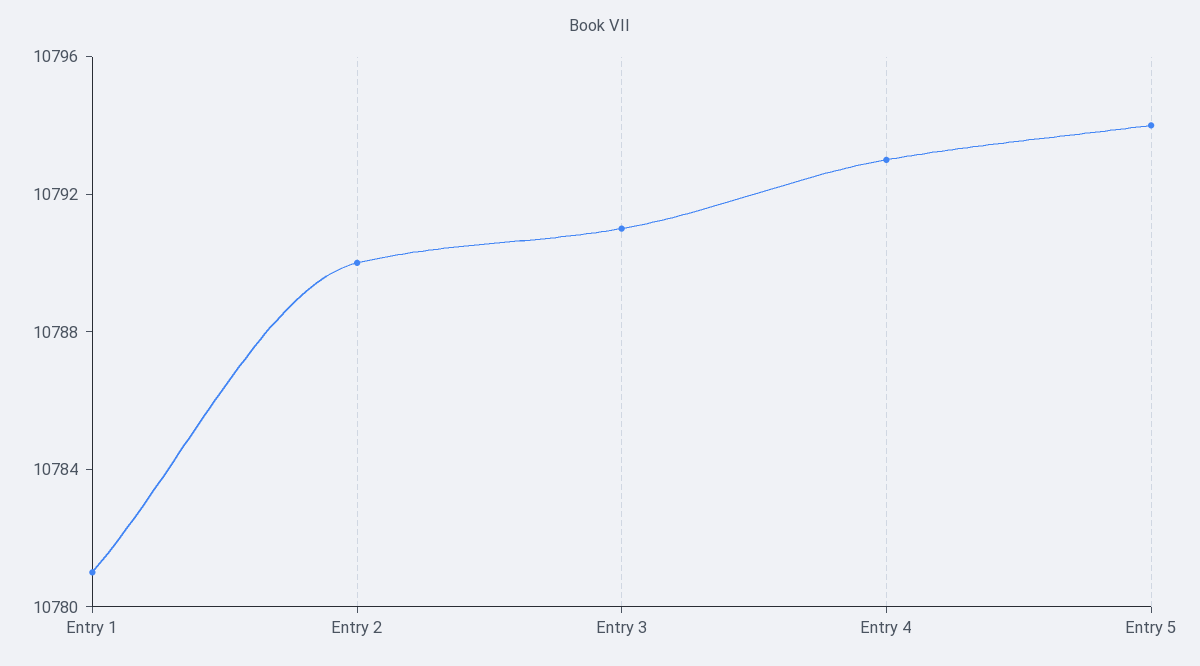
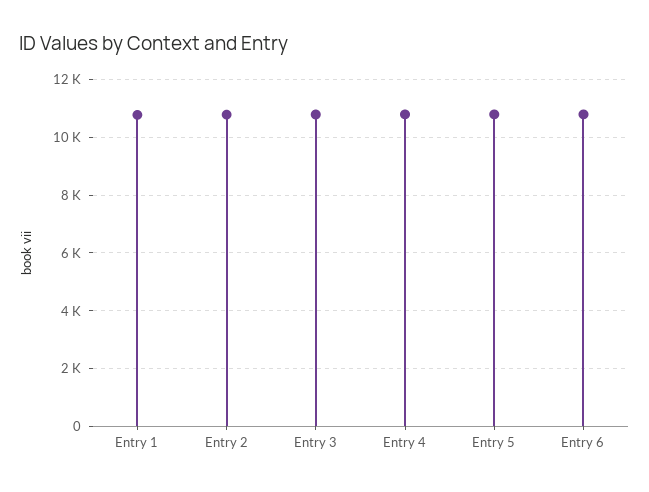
Entry 6: none -> 10750

